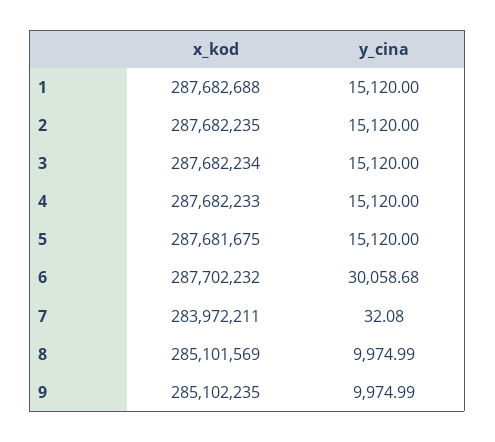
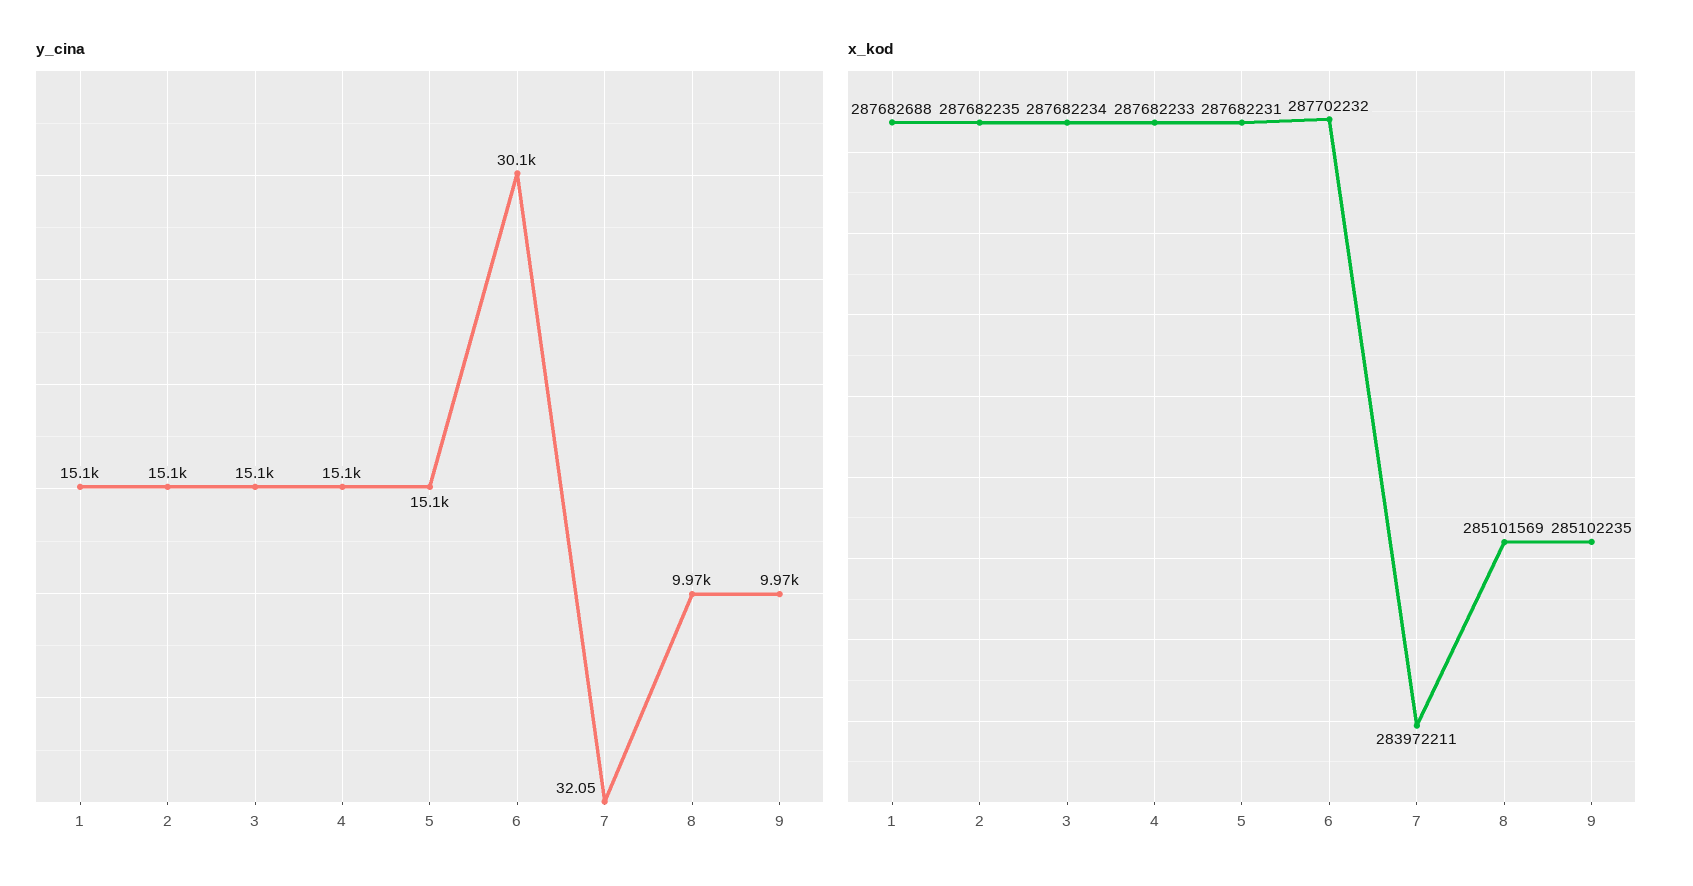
x_kod, 5: 287681675 -> 287682231
y_cina, 7: 32.08 -> 32.05

